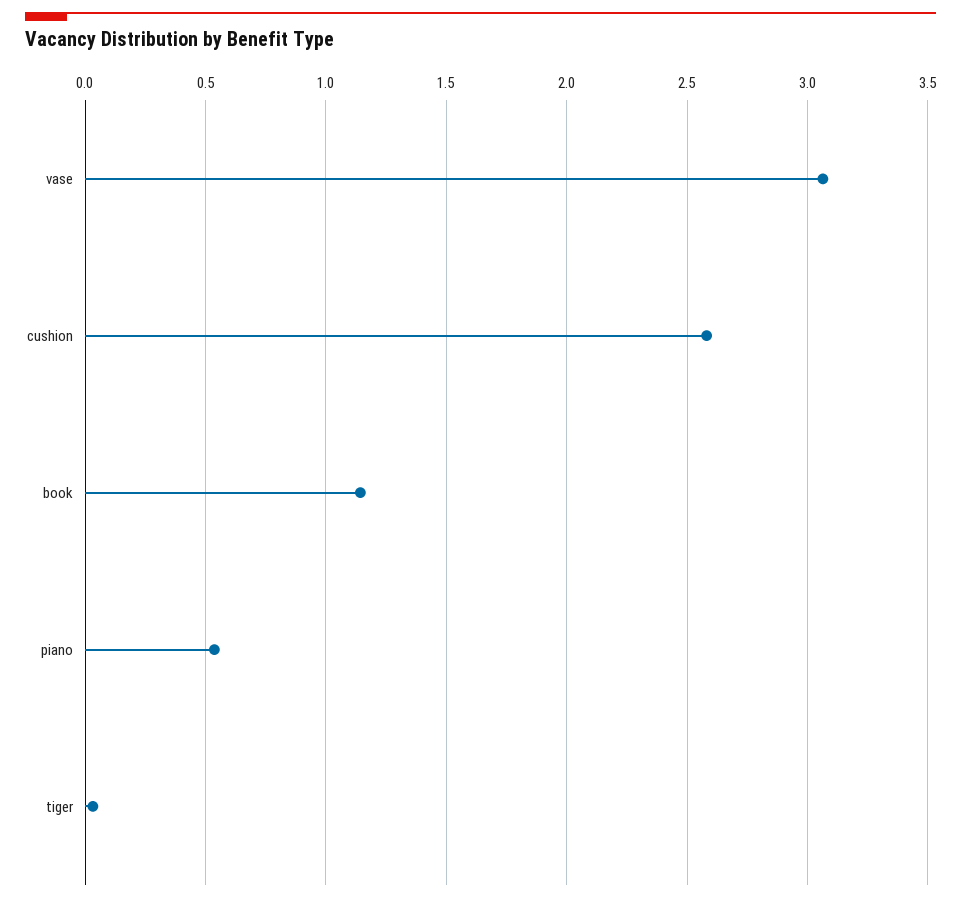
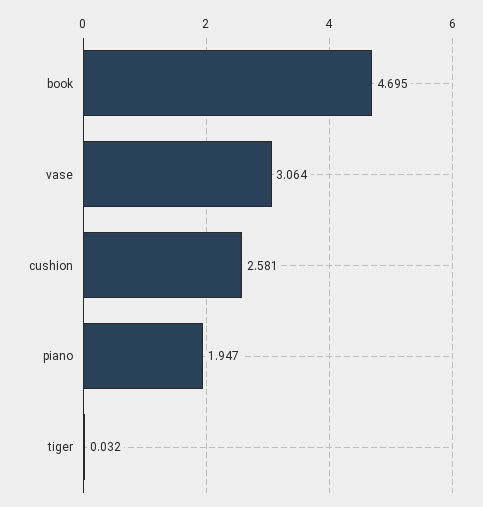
book: 1.15 -> 4.695
piano: 0.55 -> 1.947

